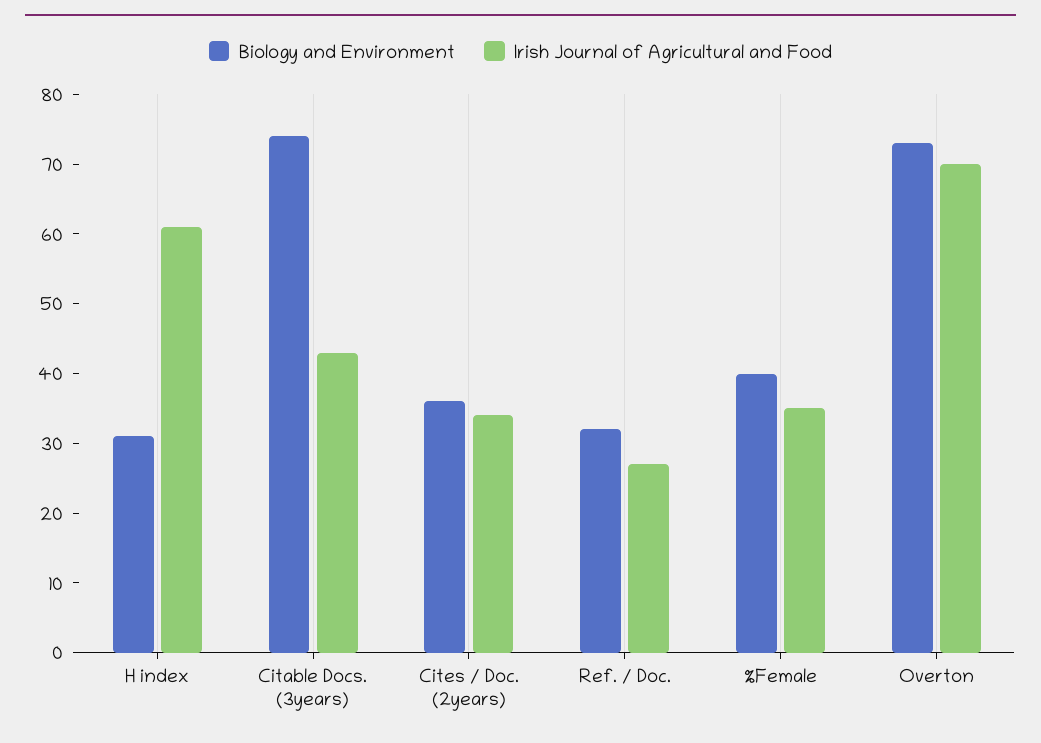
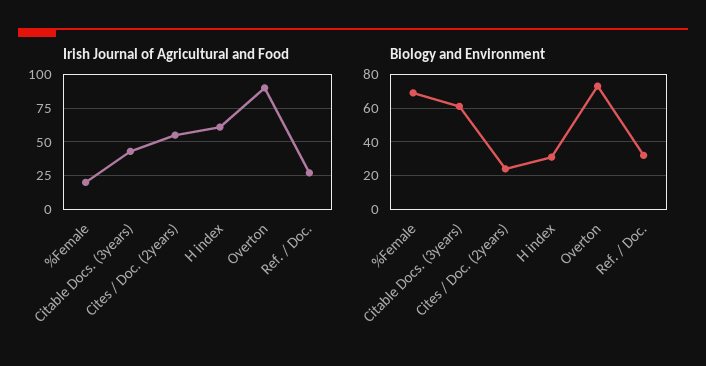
Biology and Environment, Citable Docs. (3years): 75 -> 60
Biology and Environment, Cites / Doc. (2years): 35 -> 25
Irish Journal of Agricultural and Food, Cites / Doc. (2years): 35 -> 55
Biology and Environment, %Female: 40 -> 70
Irish Journal of Agricultural and Food, %Female: 35 -> 20
Irish Journal of Agricultural and Food, Overton: 70 -> 90

